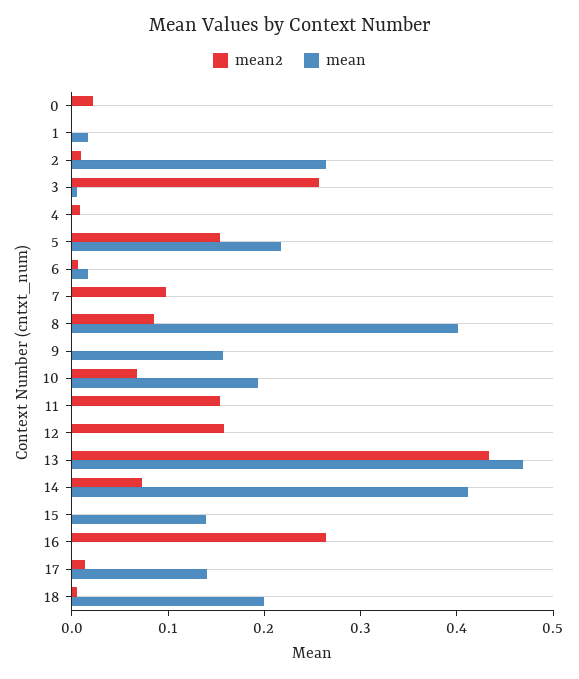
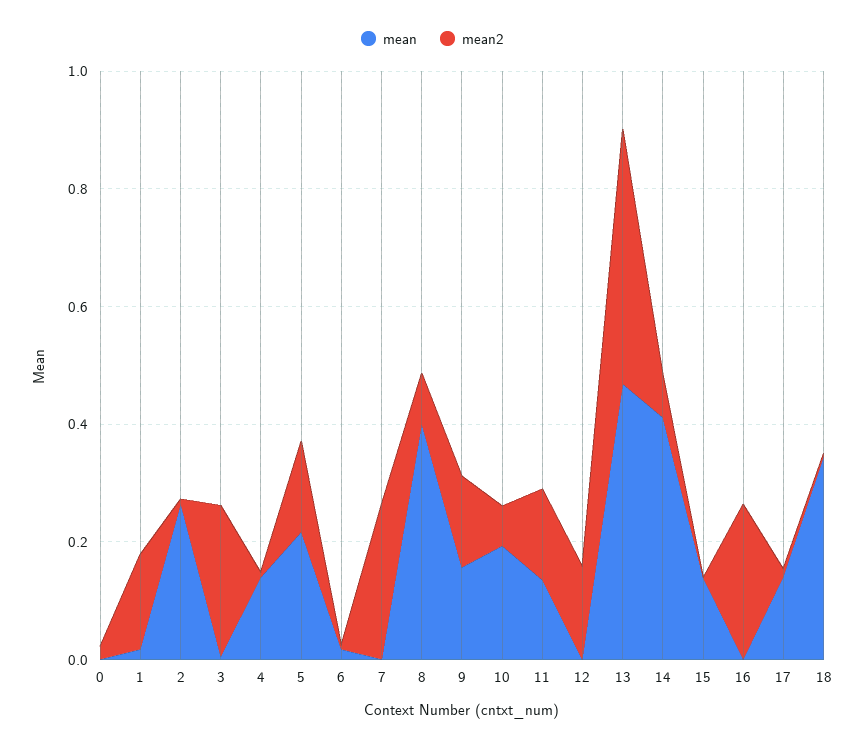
mean2, 1: 0 -> 0.15
mean, 4: 0 -> 0.15
mean2, 7: 0.1 -> 0.25
mean2, 9: 0 -> 0.15
mean, 11: 0 -> 0.15
mean, 18: 0.2 -> 0.35

